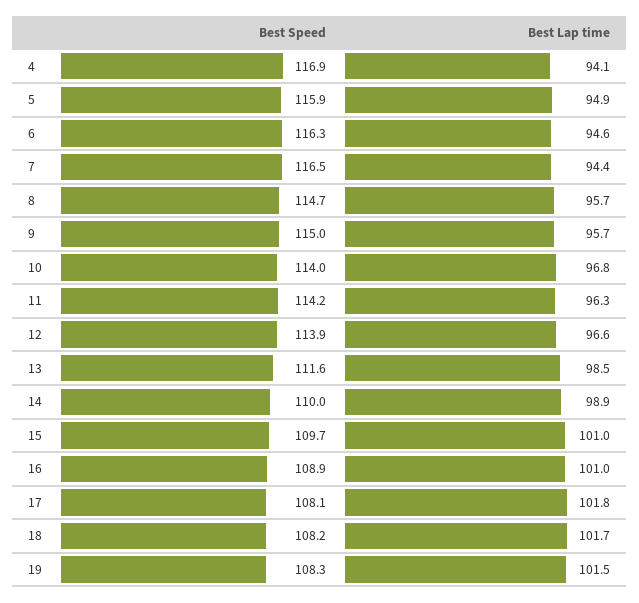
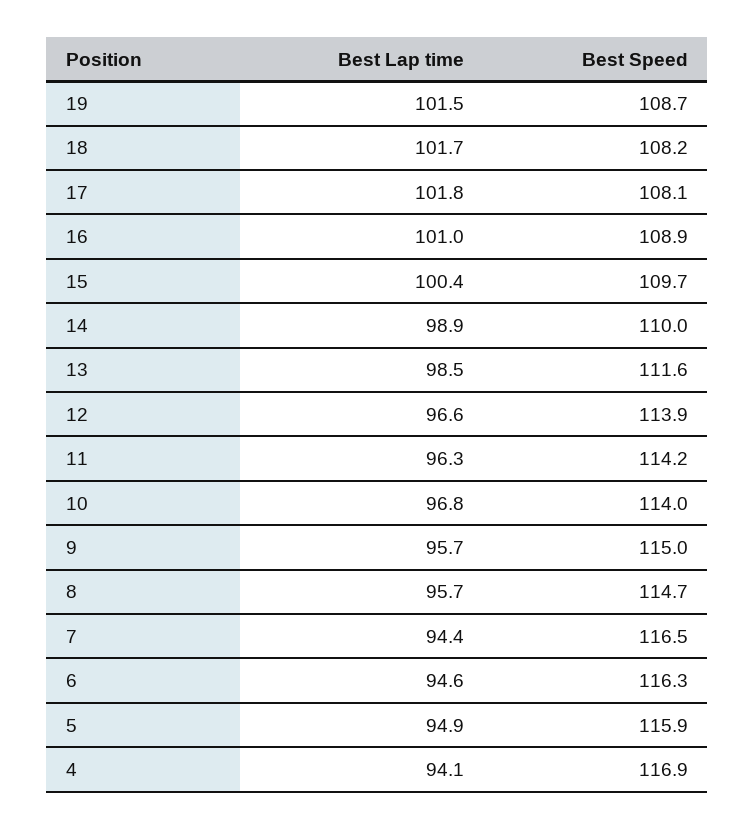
Best Lap time, 15: 101 -> 100.4
Best Speed, 19: 108.3 -> 108.7

